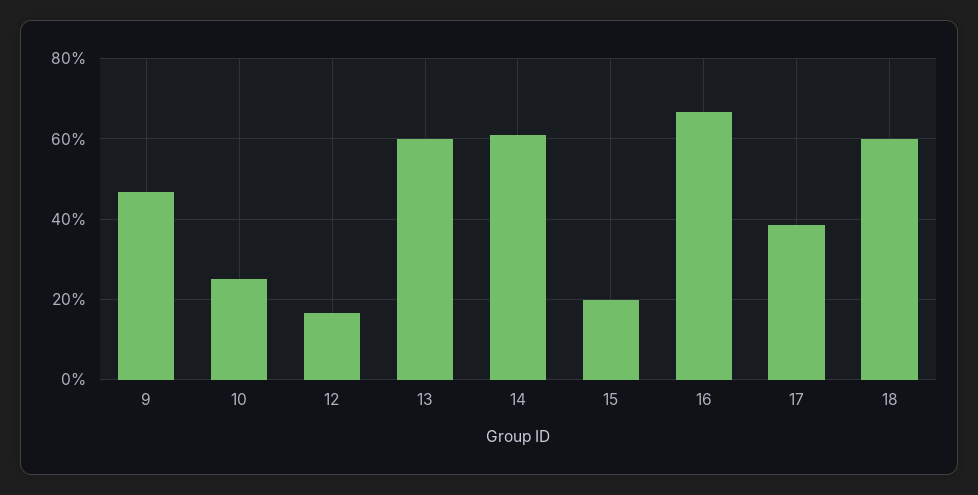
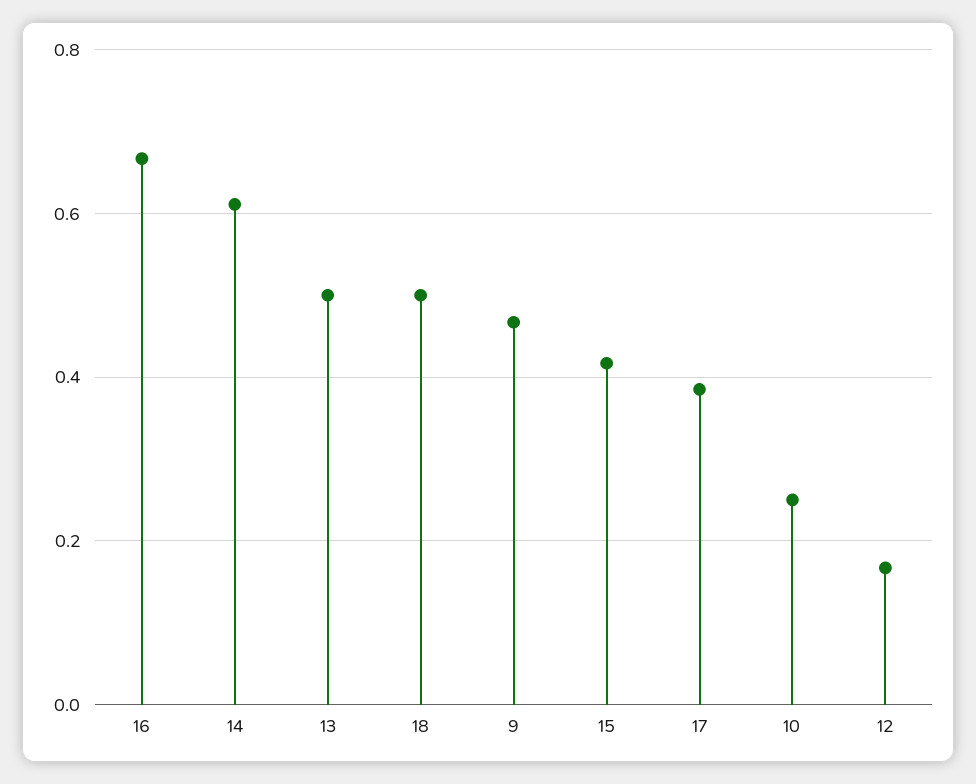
13: 0.6 -> 0.5
15: 0.2 -> 0.42
18: 0.6 -> 0.5

